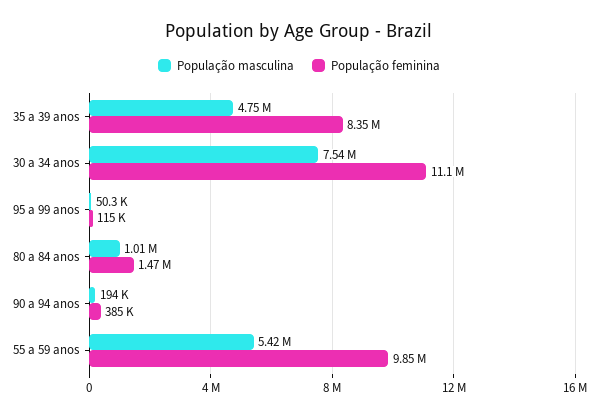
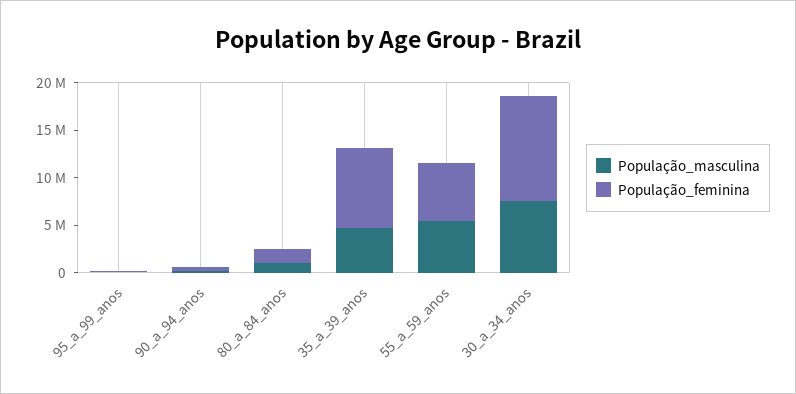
População feminina, 55 a 59 anos: 9850000 -> 6000000

